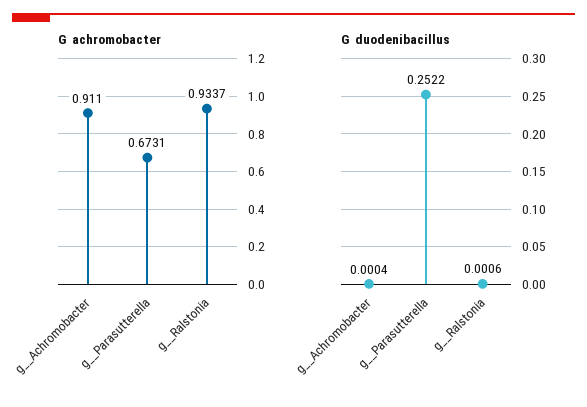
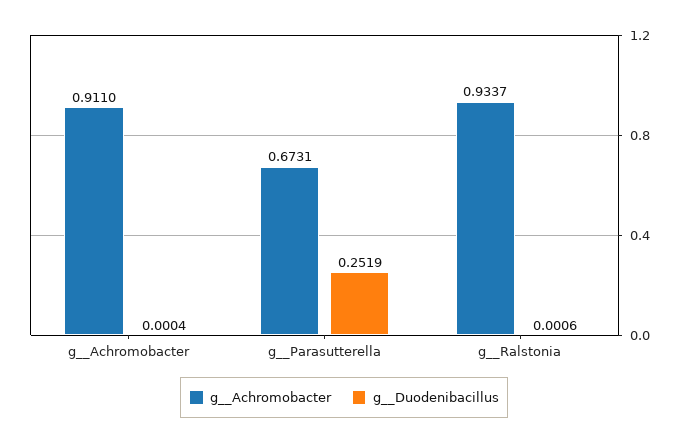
G  duodenibacillus, g__Parasutterella: 0.2522 -> 0.2519

